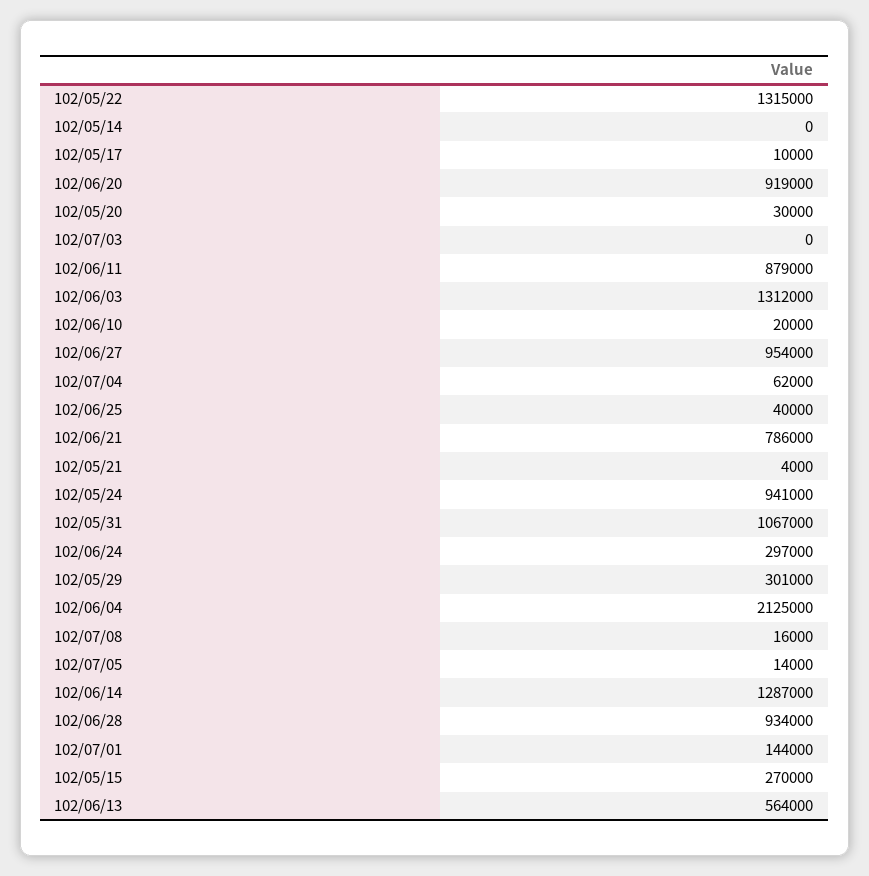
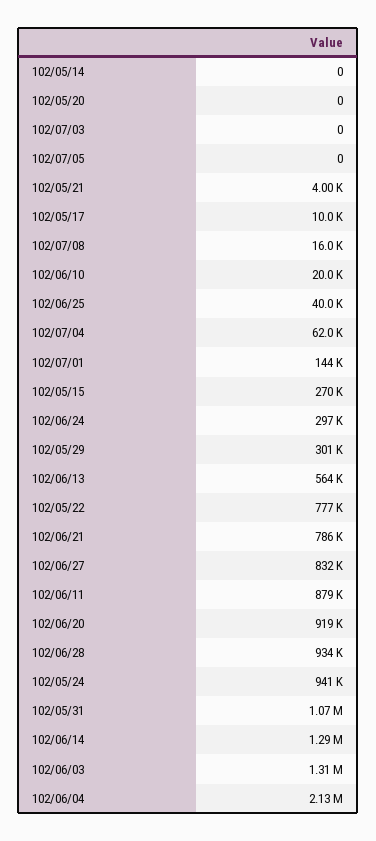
102/05/22: 1315000 -> 777000
102/05/20: 30000 -> 0
102/06/27: 954000 -> 832000
102/07/05: 14000 -> 0

